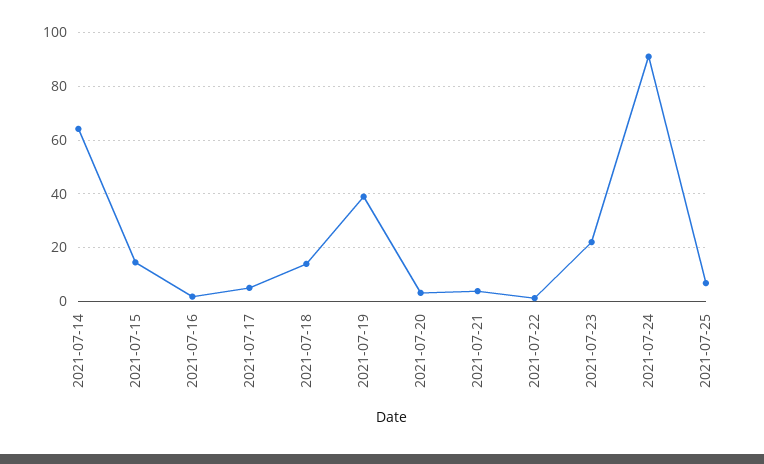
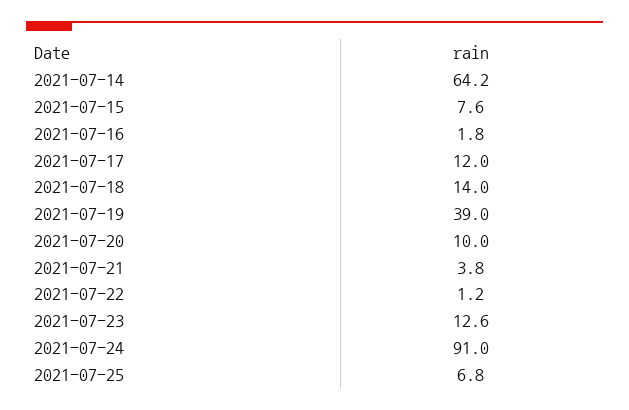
2021-07-15: 15 -> 7.6
2021-07-17: 5 -> 12
2021-07-20: 2.5 -> 10
2021-07-23: 22.5 -> 12.6

